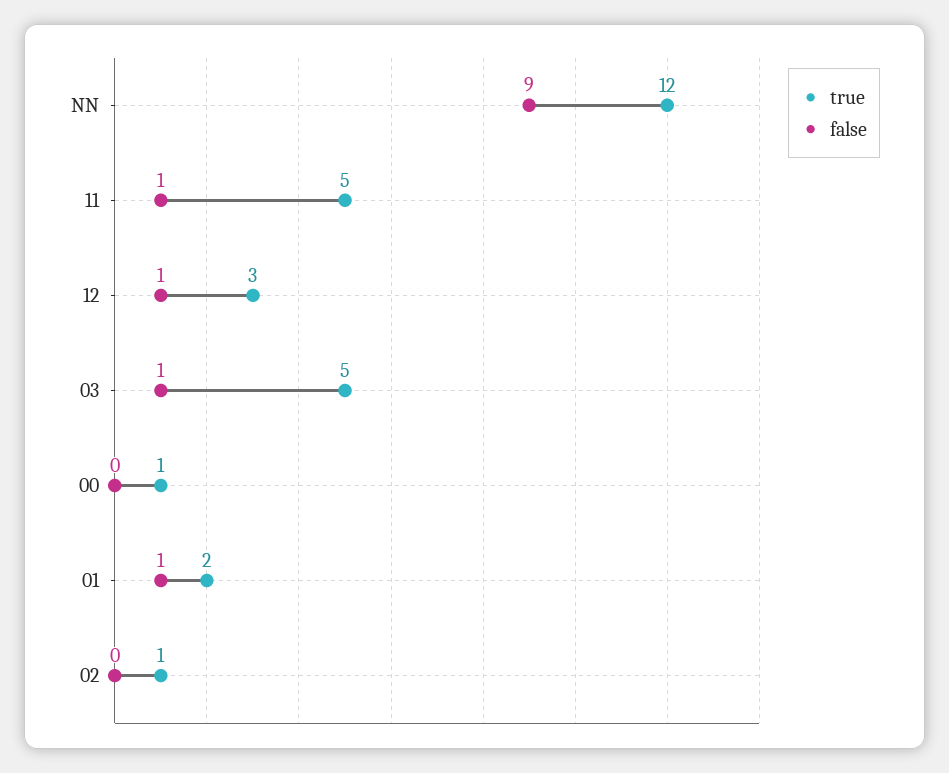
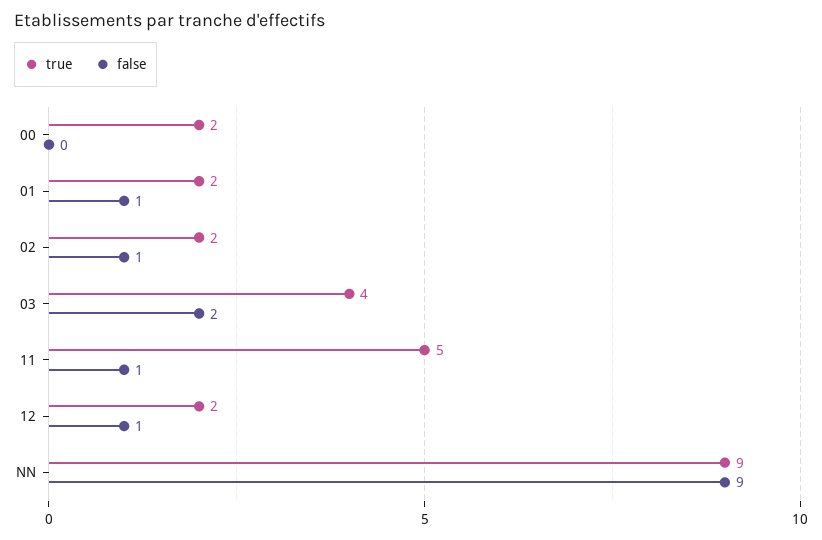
true, NN: 12 -> 9
true, 12: 3 -> 2
true, 03: 5 -> 4
false, 03: 1 -> 2
true, 00: 1 -> 2
true, 02: 1 -> 2
false, 02: 0 -> 1

